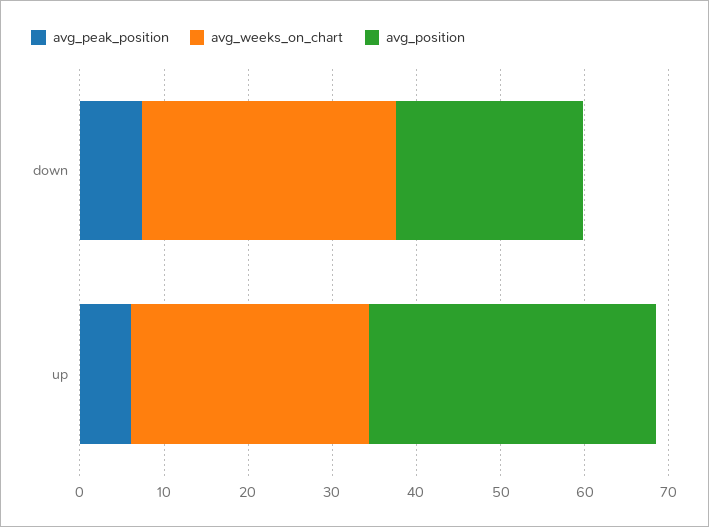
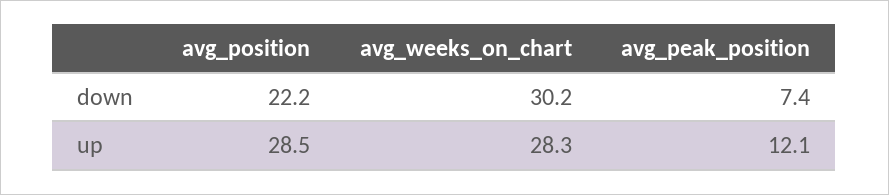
avg_peak_position, up: 6 -> 12.1
avg_position, up: 34 -> 28.5

